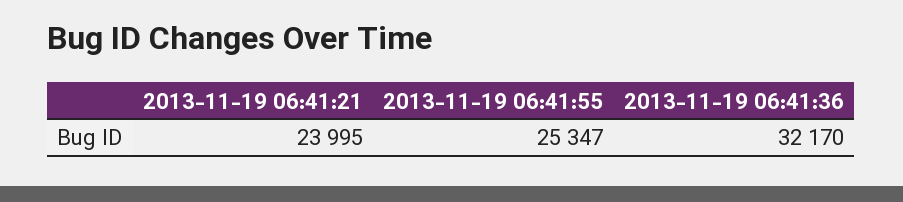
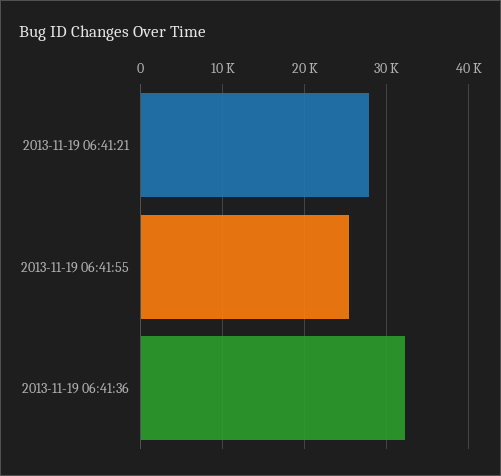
2013-11-19 06:41:21: 23995 -> 28000

